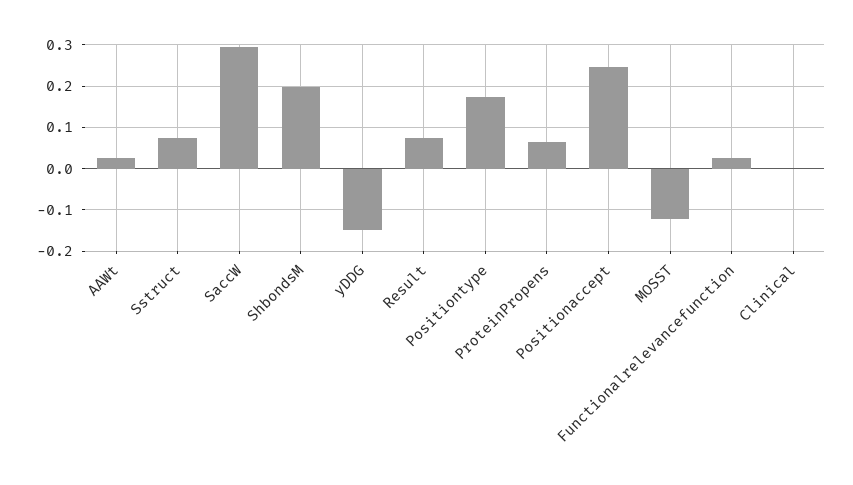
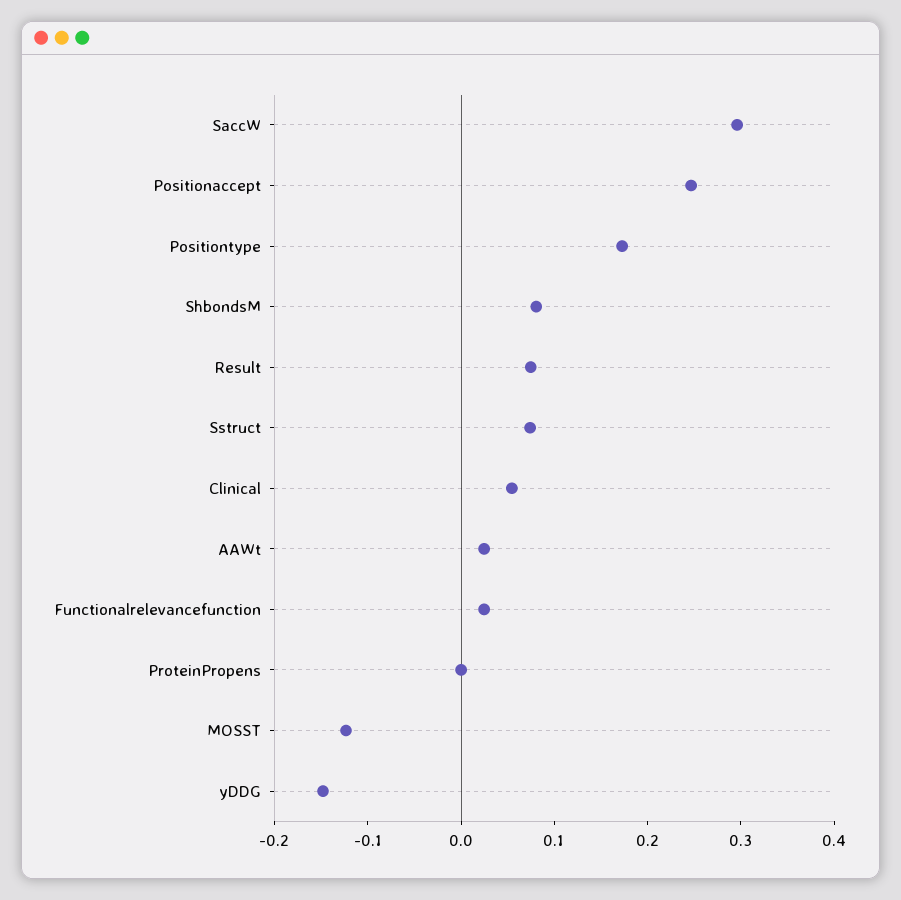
ShbondsM: 0.2 -> 0.08
ProteinPropens: 0.06 -> 0
Clinical: 0 -> 0.06

